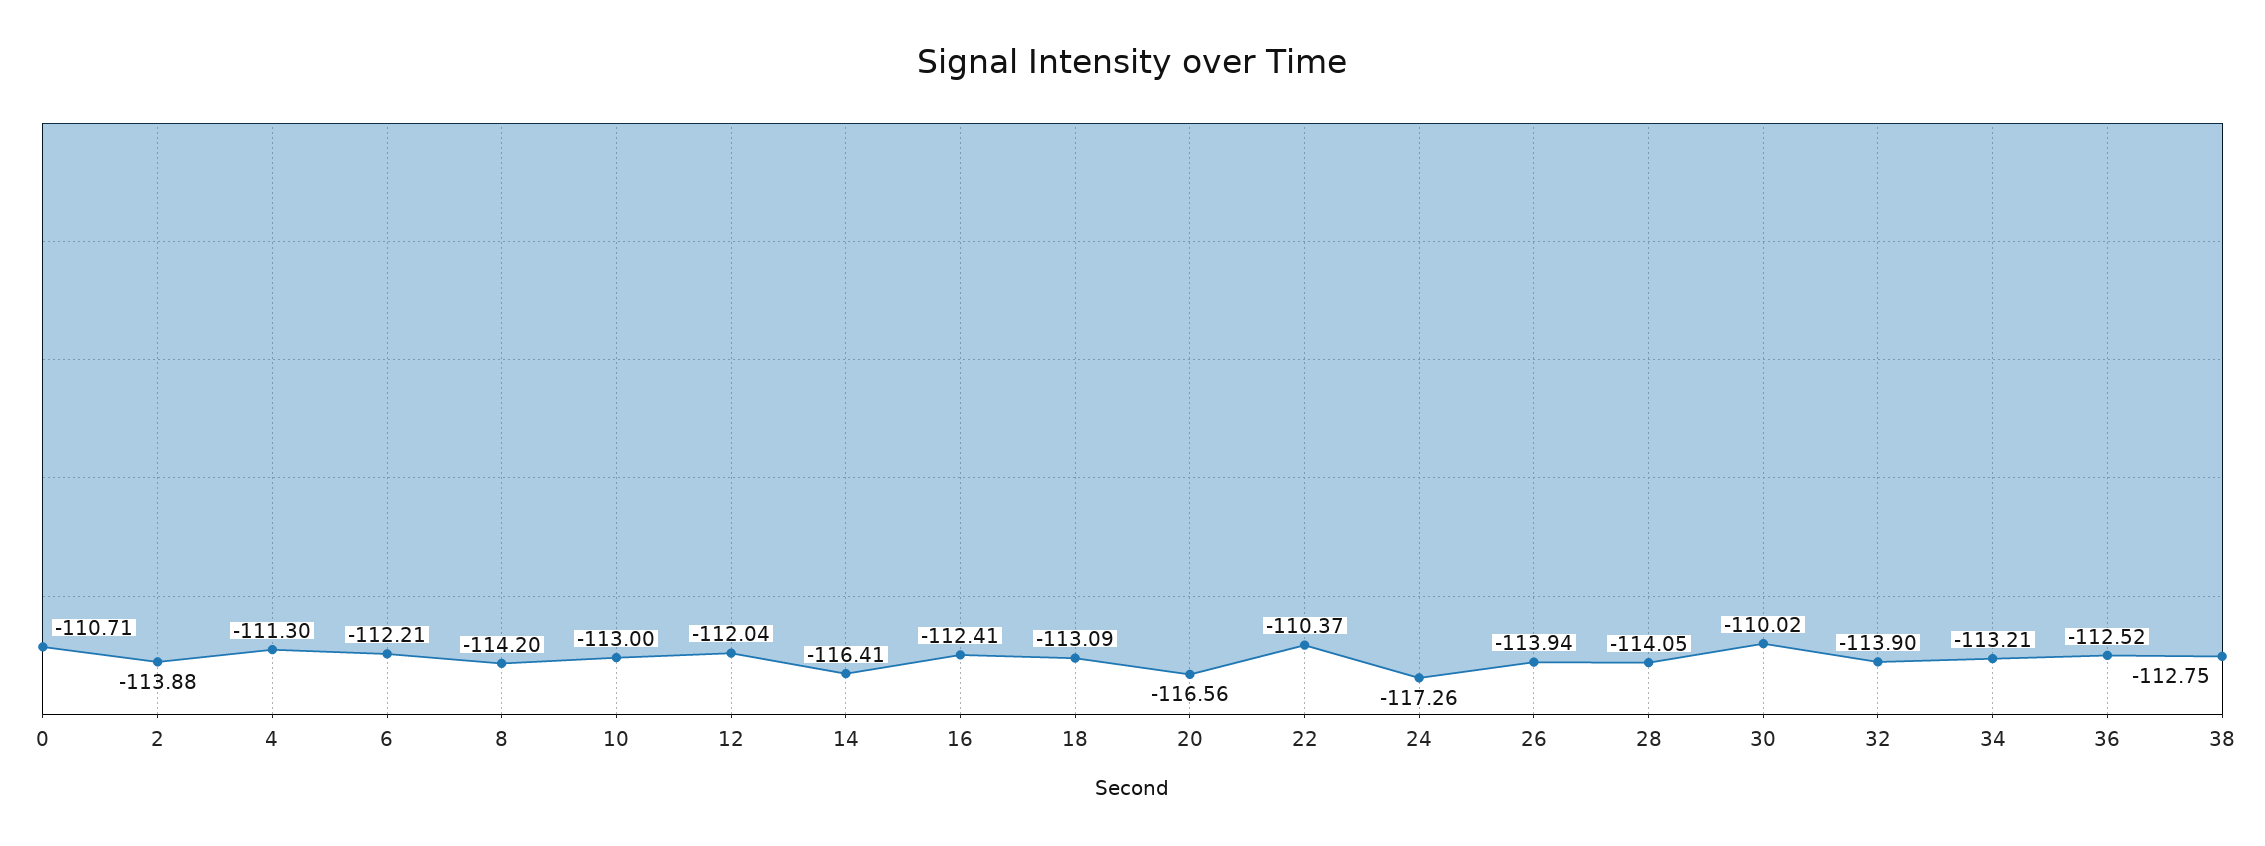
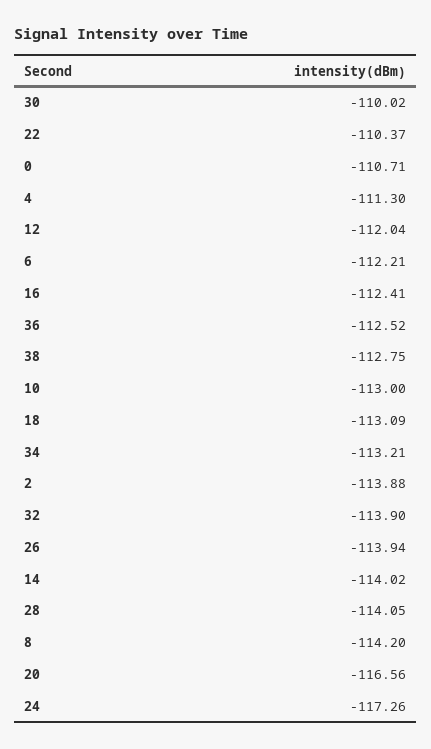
14: -116.41 -> -114.02

